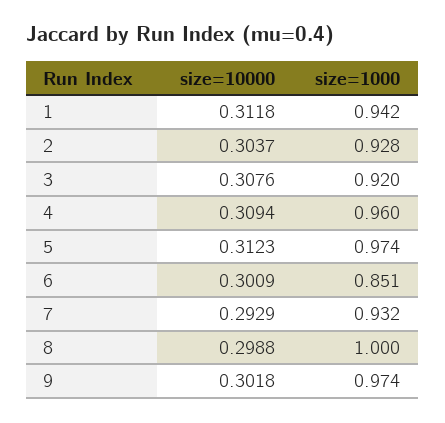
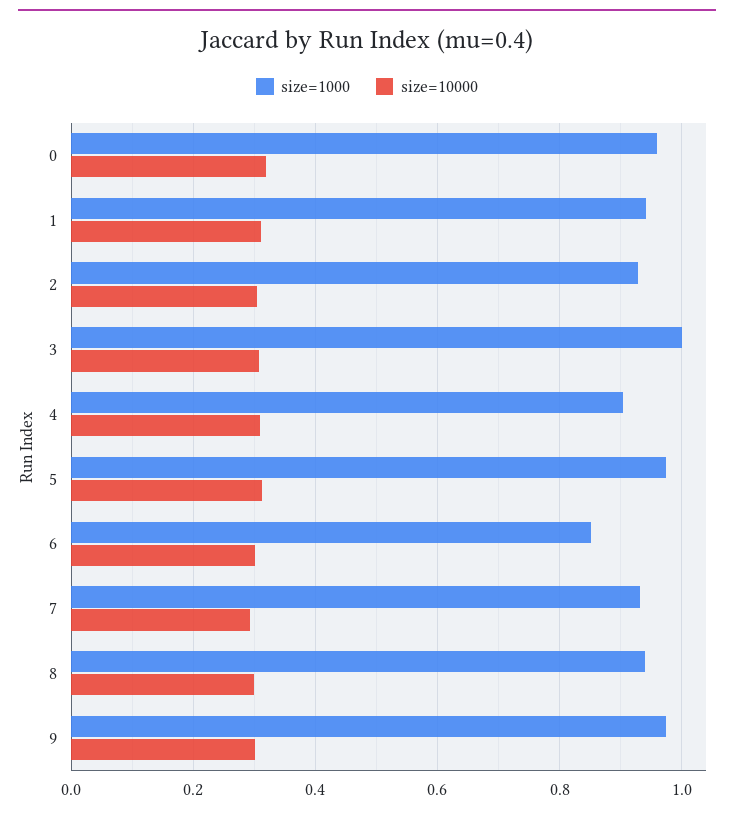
size=1000, 3: 0.92 -> 1
size=1000, 4: 0.96 -> 0.9
size=1000, 8: 1 -> 0.94
size=1000, 0: none -> 0.96
size=10000, 0: none -> 0.32

